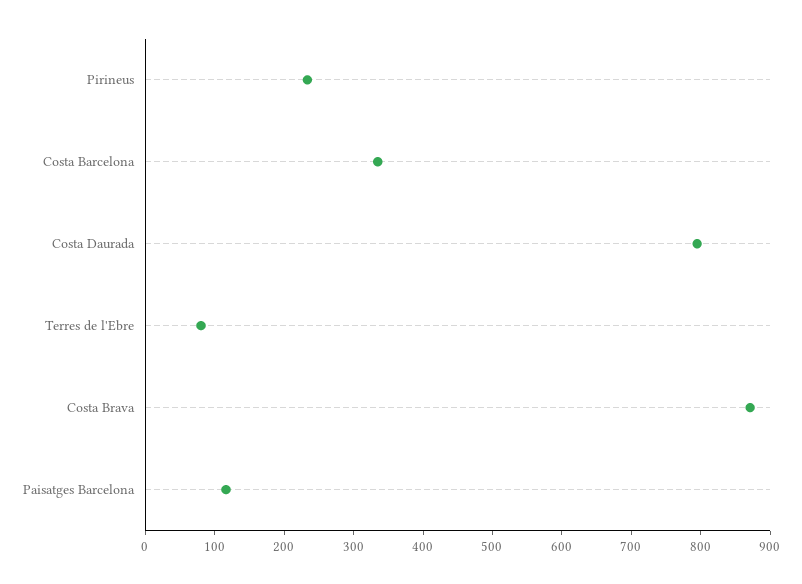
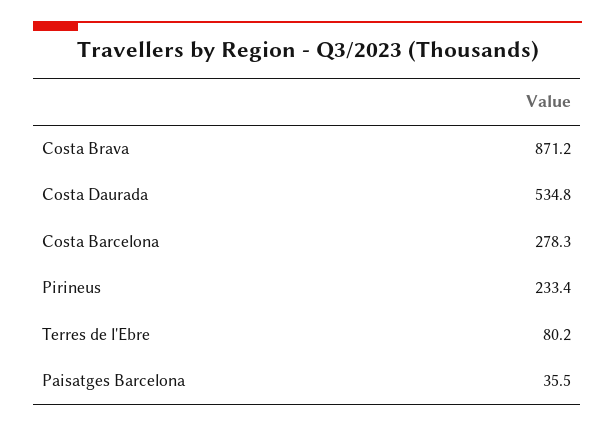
Costa Barcelona: 340 -> 278.3
Costa Daurada: 800 -> 534.8
Paisatges Barcelona: 120 -> 35.5

